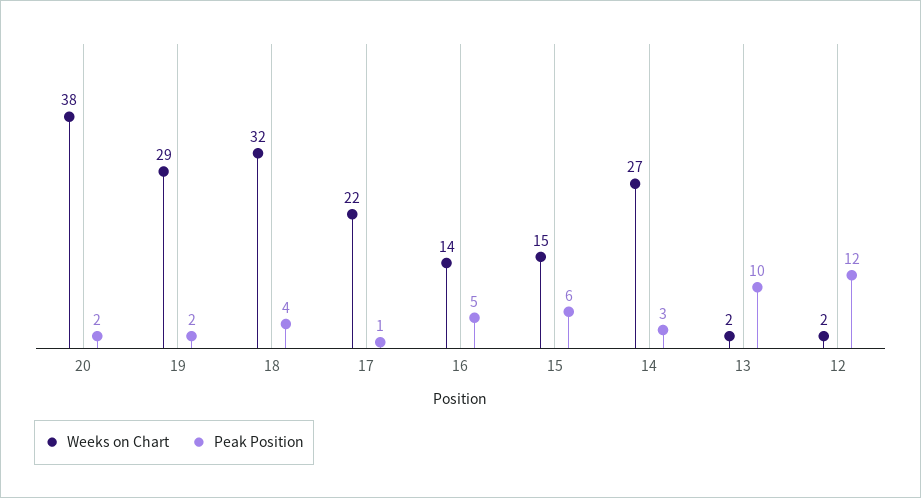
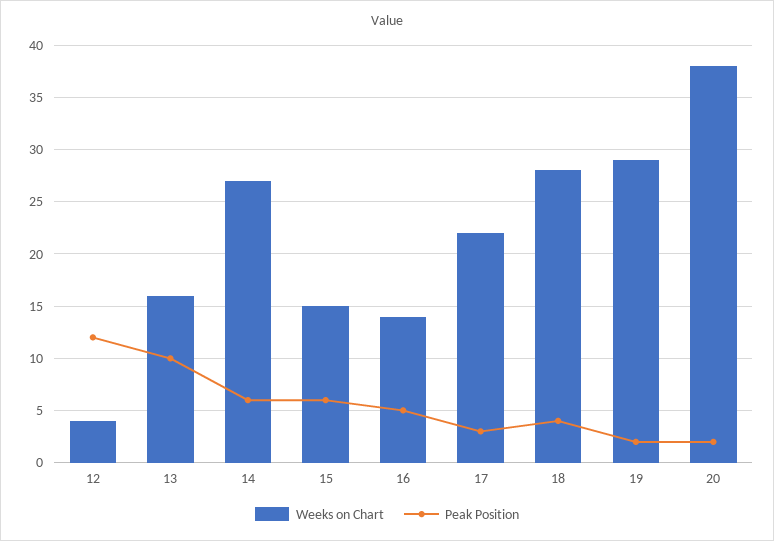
Weeks on Chart, 18: 32 -> 28
Peak Position, 17: 1 -> 3
Peak Position, 14: 3 -> 6
Weeks on Chart, 13: 2 -> 16
Weeks on Chart, 12: 2 -> 4

